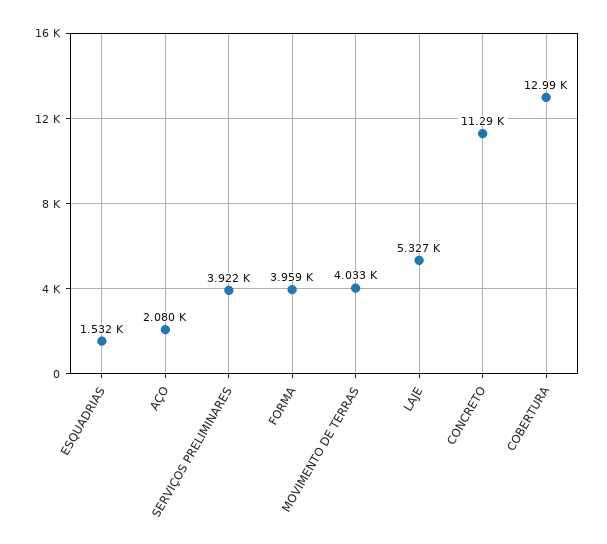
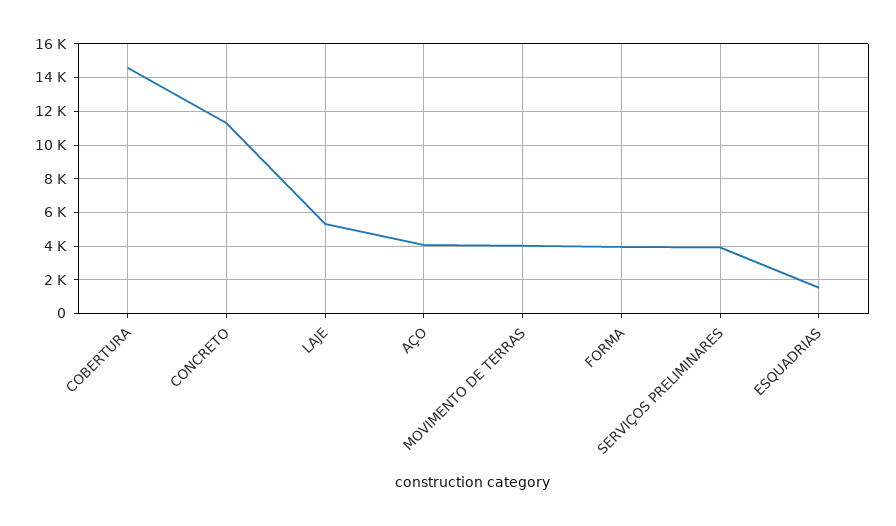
AÇO: 2080 -> 4000
COBERTURA: 12990 -> 14500

